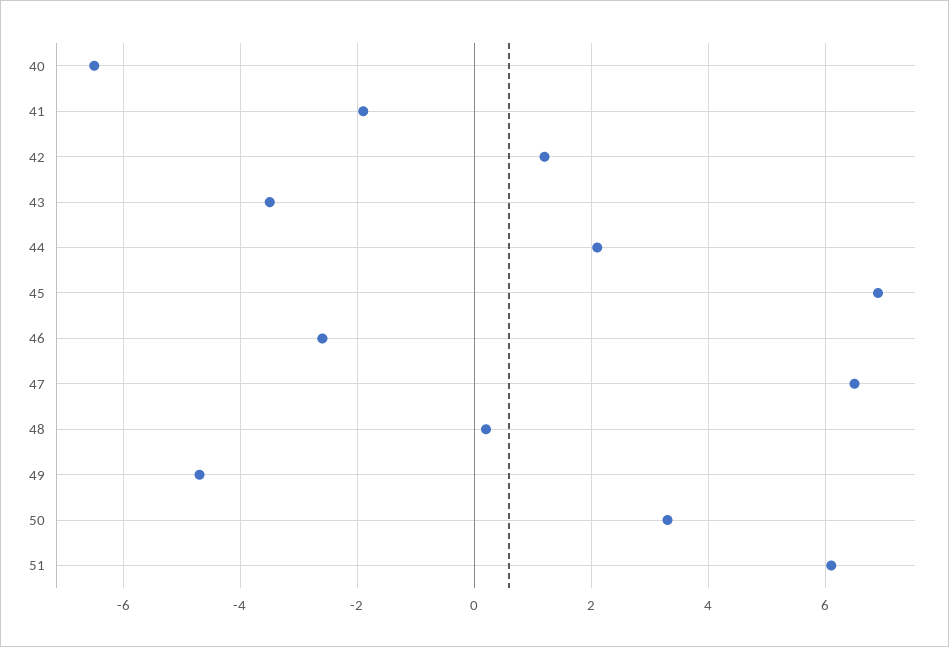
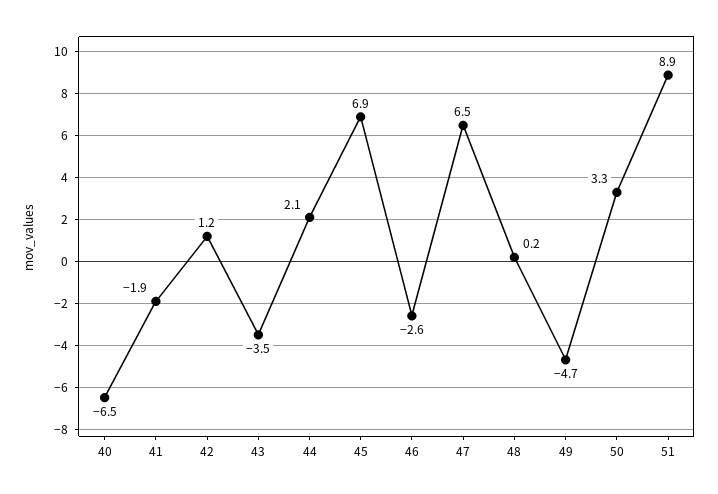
51: 6 -> 8.9

